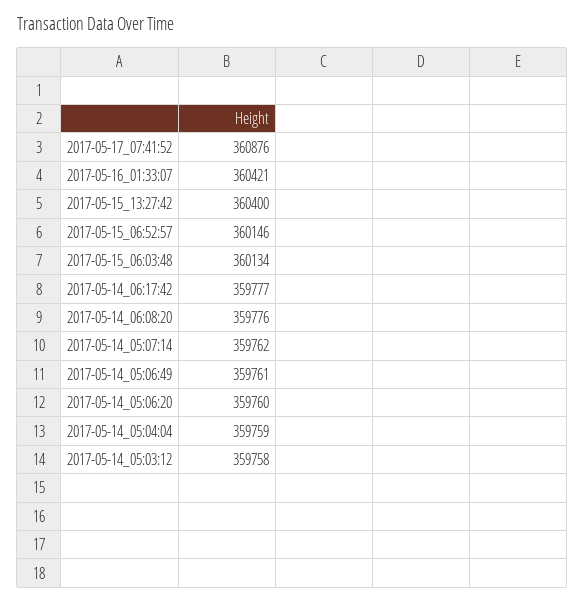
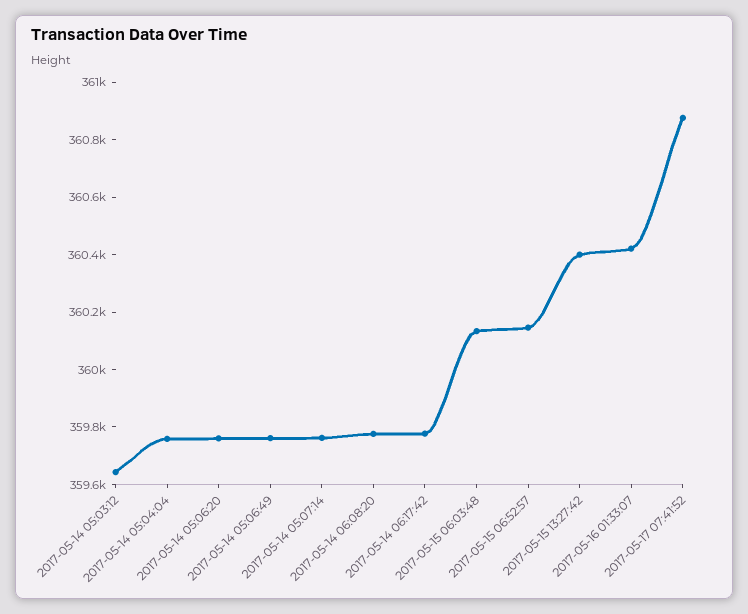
2017-05-14_05:03:12: 359758 -> 359650

